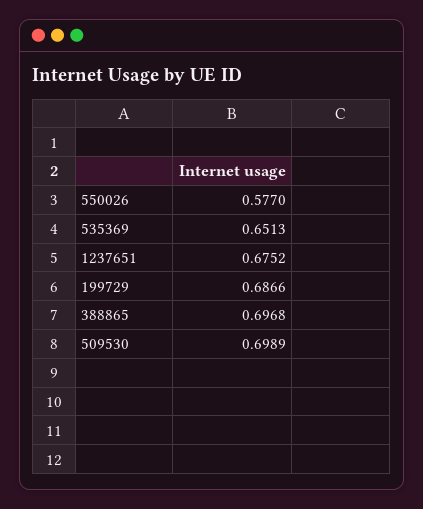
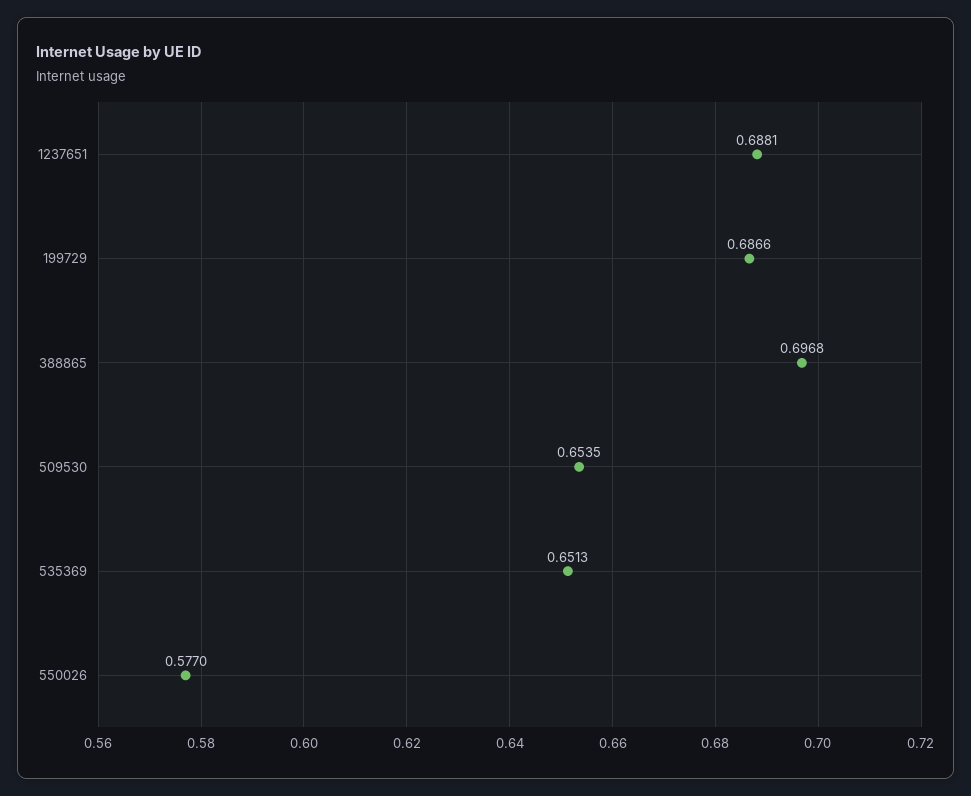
1237651: 0.6752 -> 0.6881
509530: 0.6989 -> 0.6535

